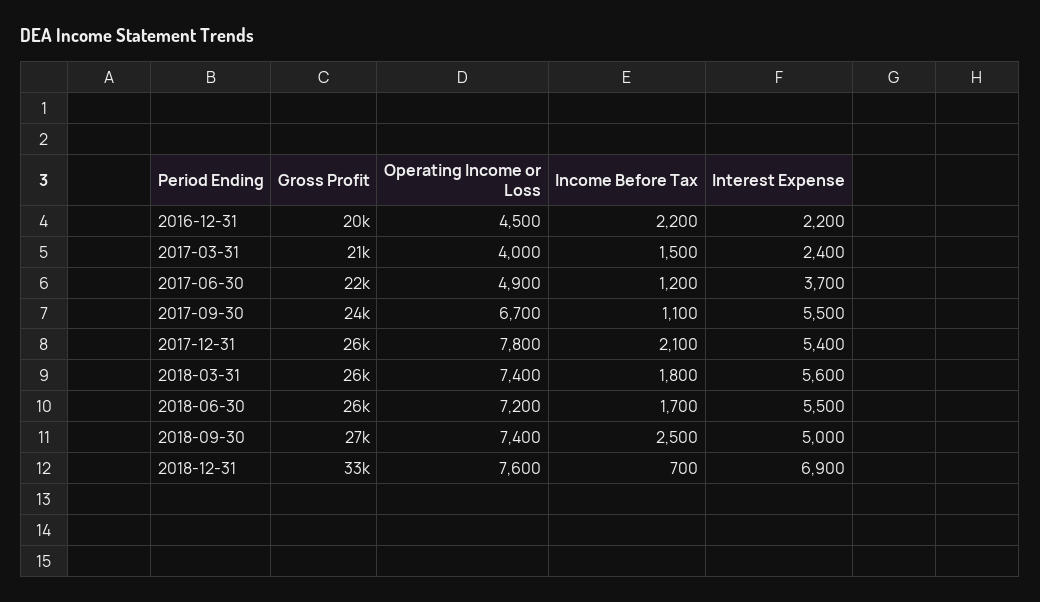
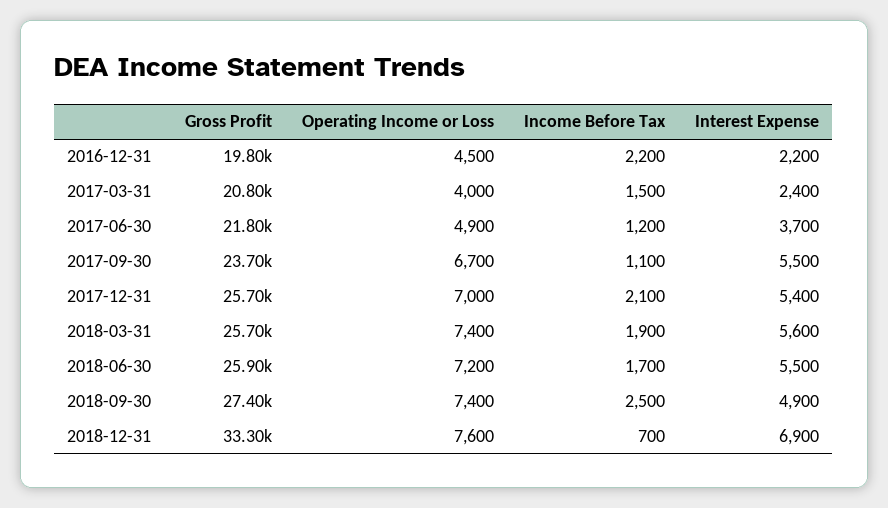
Operating Income or Loss, 2017-12-31: 7800 -> 7000
Income Before Tax, 2018-03-31: 1800 -> 1900
Interest Expense, 2018-09-30: 5000 -> 4900

